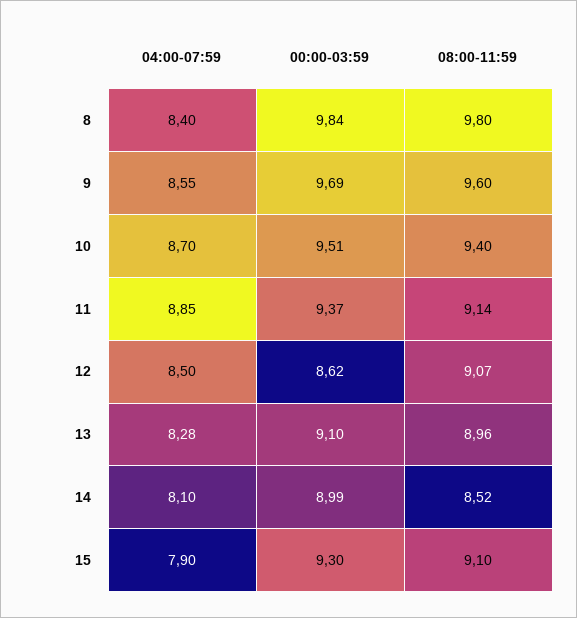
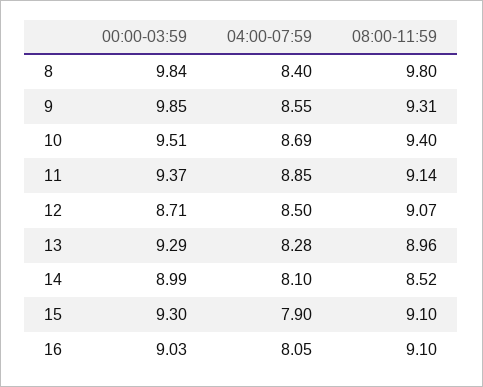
00:00-03:59, 9: 9.69 -> 9.85
08:00-11:59, 9: 9.6 -> 9.31
04:00-07:59, 10: 8.7 -> 8.69
00:00-03:59, 12: 8.62 -> 8.71
00:00-03:59, 13: 9.1 -> 9.29
00:00-03:59, 16: none -> 9.03
04:00-07:59, 16: none -> 8.05
08:00-11:59, 16: none -> 9.1

